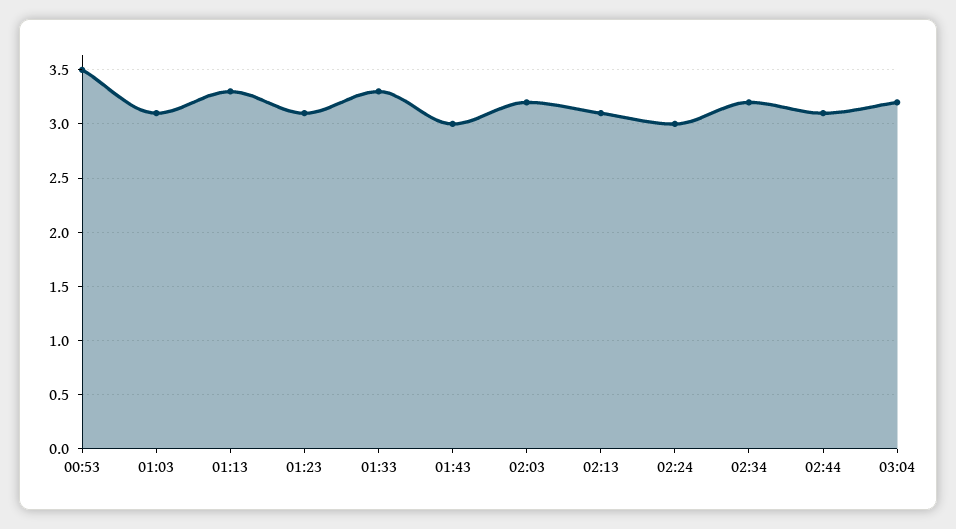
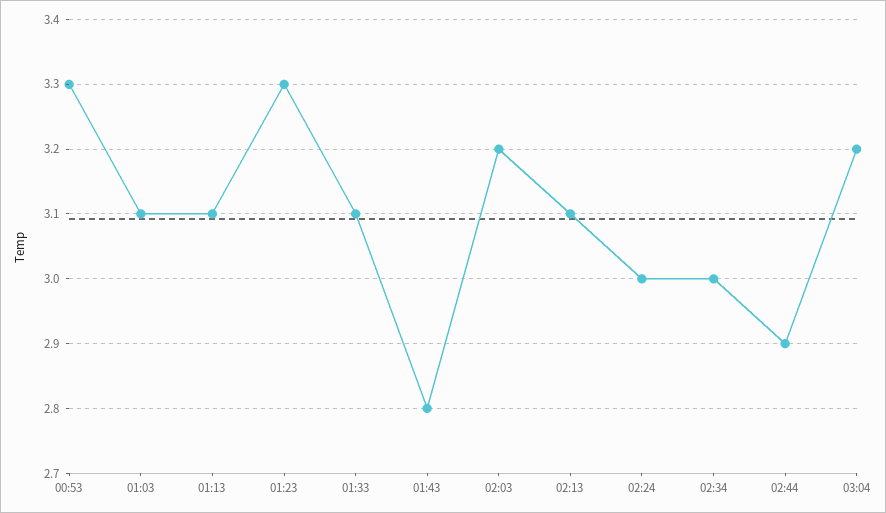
00:53: 3.5 -> 3.3
01:13: 3.3 -> 3.1
01:23: 3.1 -> 3.3
01:33: 3.3 -> 3.1
01:43: 3 -> 2.8
02:34: 3.2 -> 3
02:44: 3.1 -> 2.9

